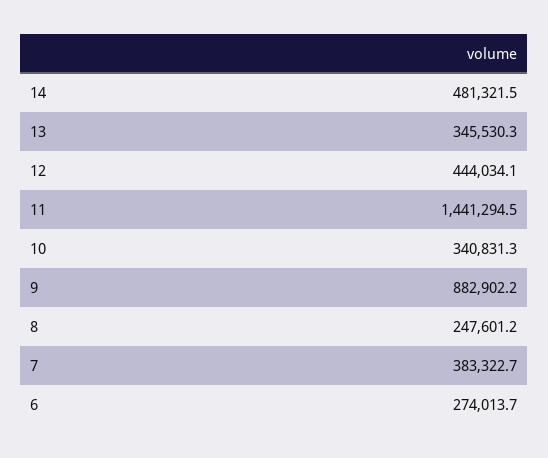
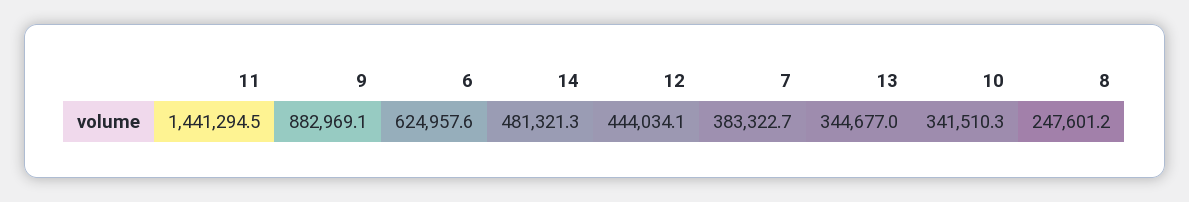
14: 481321.5 -> 481321.3
13: 345530.3 -> 344677
10: 340831.3 -> 341510.3
9: 882902.2 -> 882969.1
6: 274013.7 -> 624957.6

